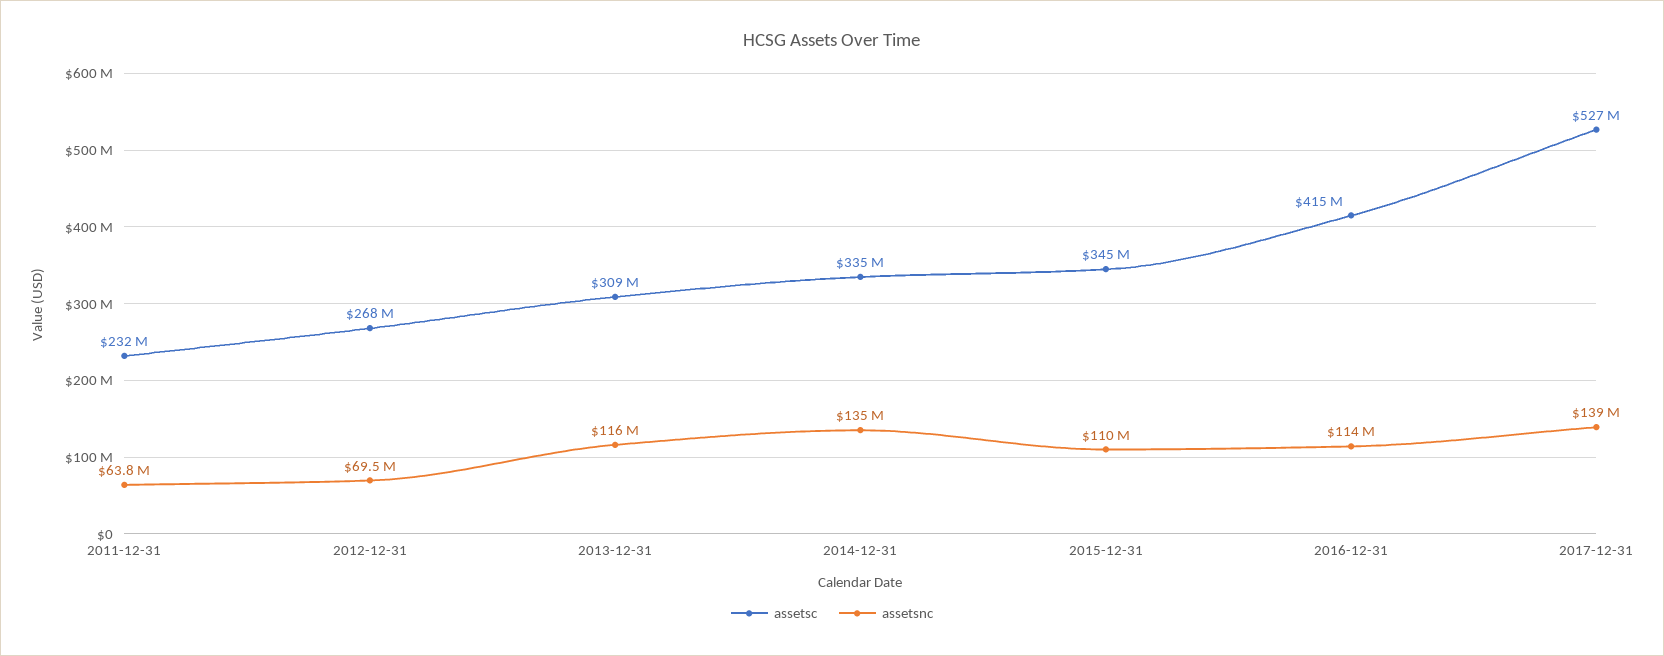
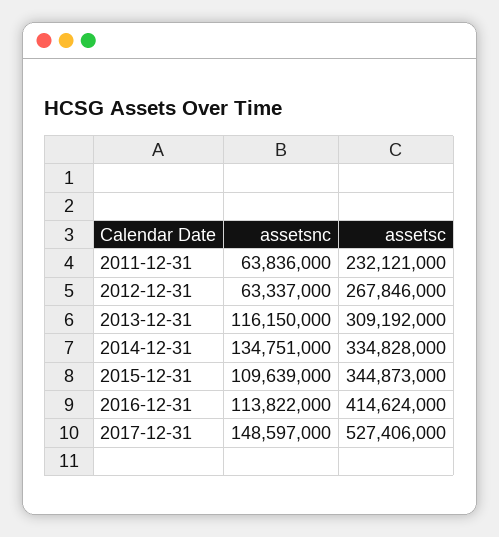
assetsnc, 2012-12-31: 69500000 -> 63337000
assetsnc, 2017-12-31: 139000000 -> 148597000

